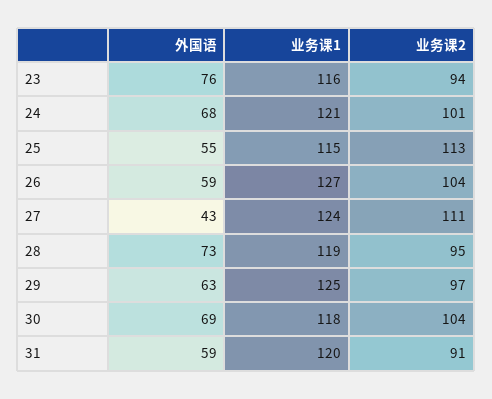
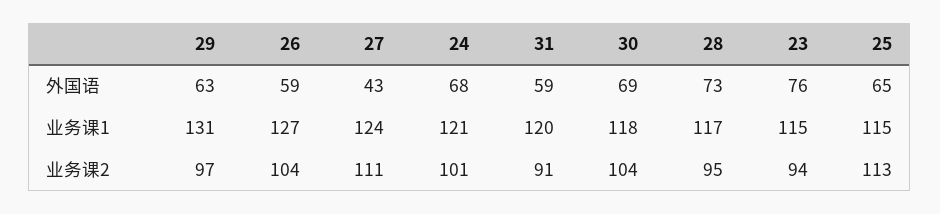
业务课1, 23: 116 -> 115
外国语, 25: 55 -> 65
业务课1, 28: 119 -> 117
业务课1, 29: 125 -> 131

